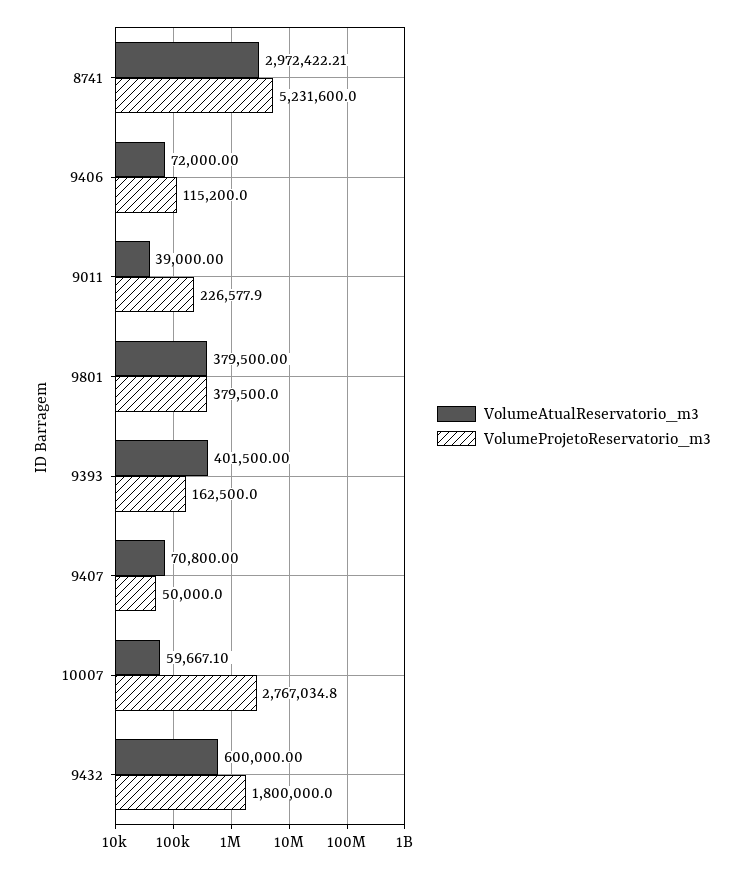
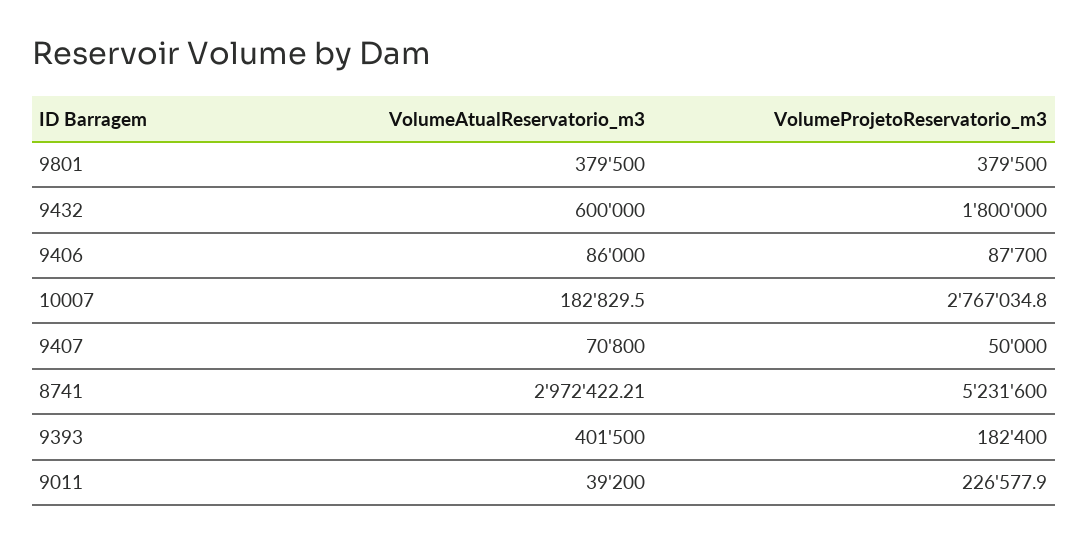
VolumeAtualReservatorio_m3, 9406: 72000 -> 86000
VolumeProjetoReservatorio_m3, 9406: 115200 -> 87700
VolumeAtualReservatorio_m3, 9011: 39000 -> 39200
VolumeProjetoReservatorio_m3, 9393: 162500 -> 182400
VolumeAtualReservatorio_m3, 10007: 59667.1 -> 182829.5

